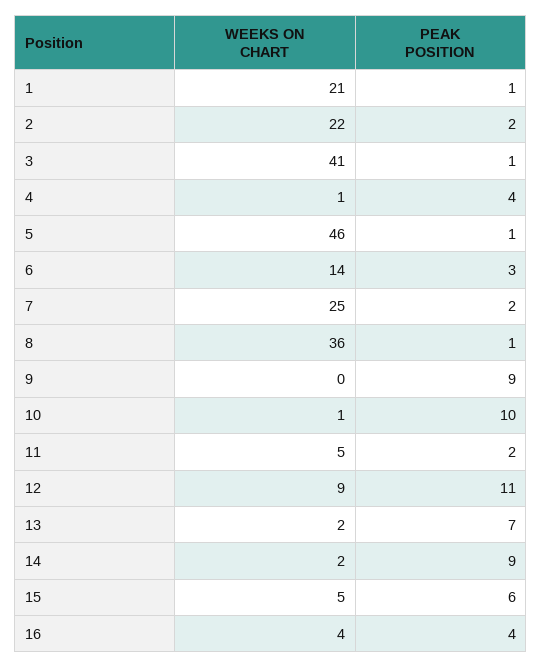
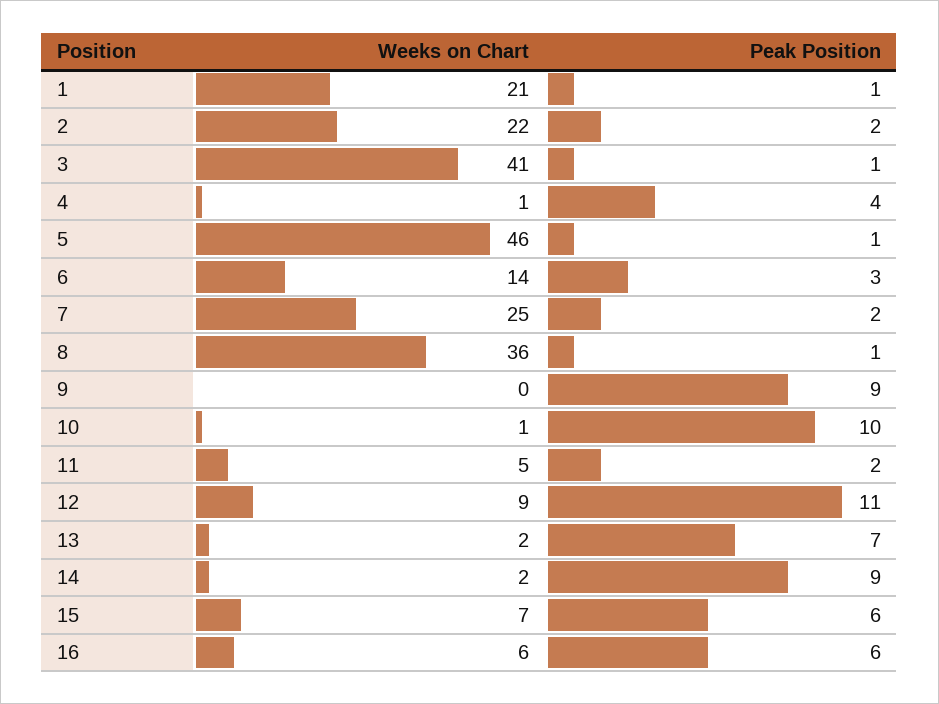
WEEKS ON CHART, 15: 5 -> 7
WEEKS ON CHART, 16: 4 -> 6
PEAK POSITION, 16: 4 -> 6

